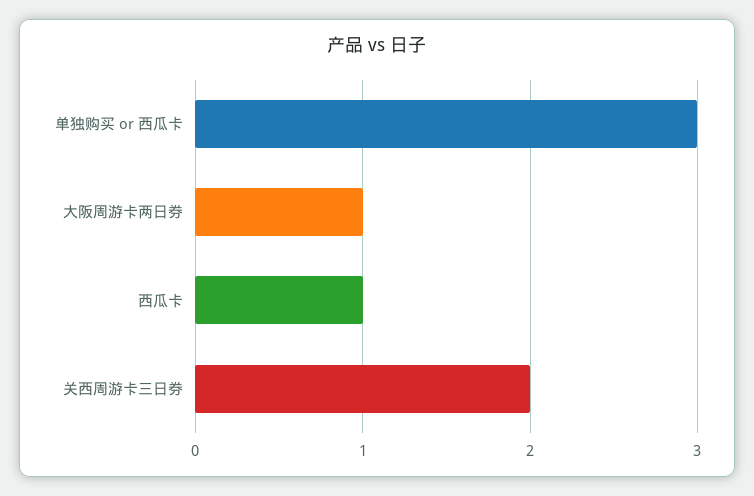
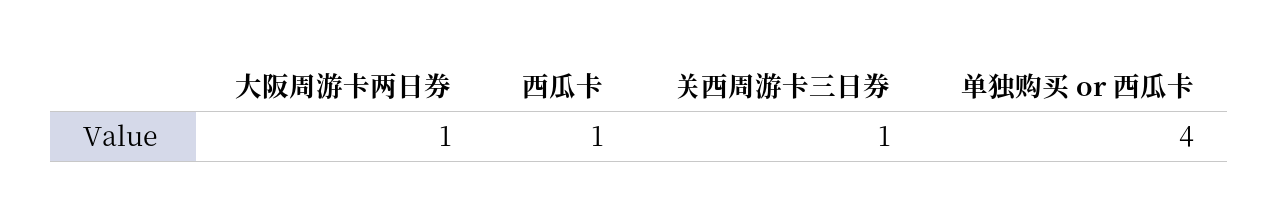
单独购买 or 西瓜卡: 3 -> 4
关西周游卡三日券: 2 -> 1

